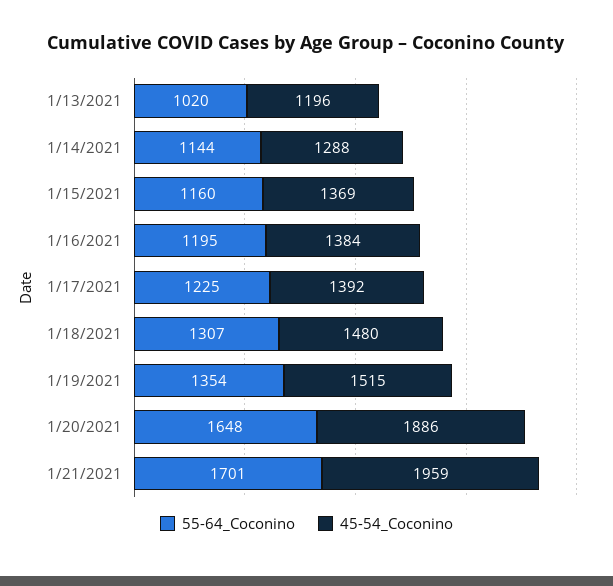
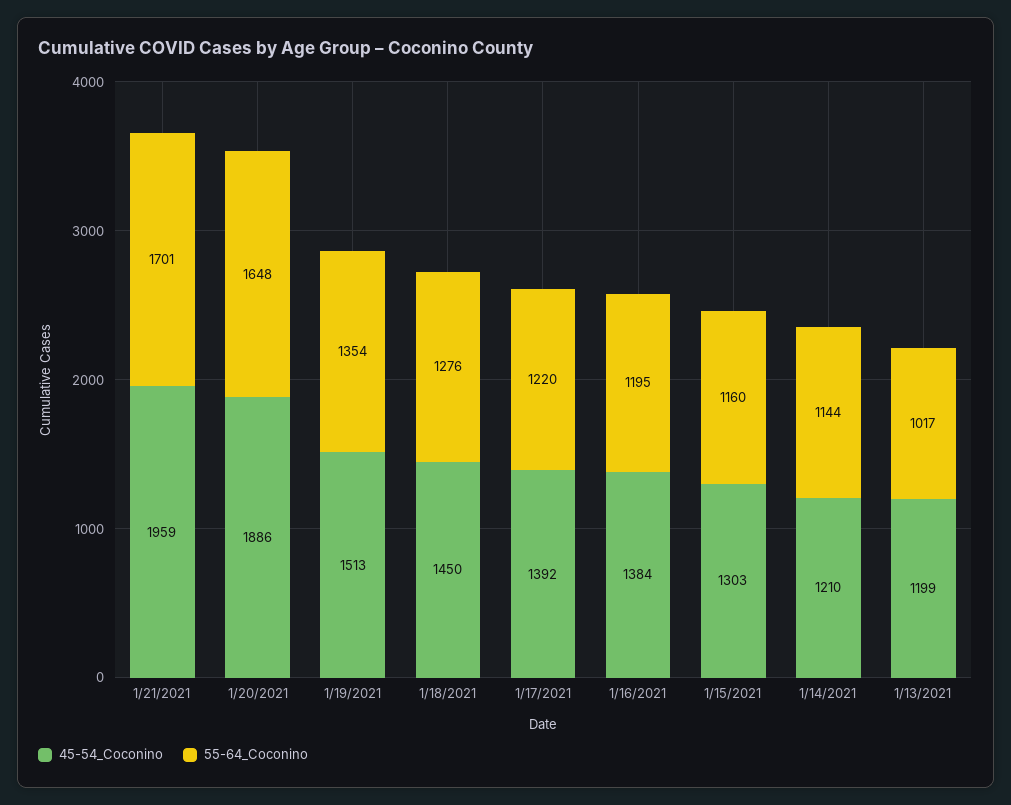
55-64_Coconino, 1/13/2021: 1020 -> 1017
45-54_Coconino, 1/13/2021: 1196 -> 1199
45-54_Coconino, 1/14/2021: 1288 -> 1210
45-54_Coconino, 1/15/2021: 1369 -> 1303
55-64_Coconino, 1/17/2021: 1225 -> 1220
55-64_Coconino, 1/18/2021: 1307 -> 1276
45-54_Coconino, 1/18/2021: 1480 -> 1450
45-54_Coconino, 1/19/2021: 1515 -> 1513

